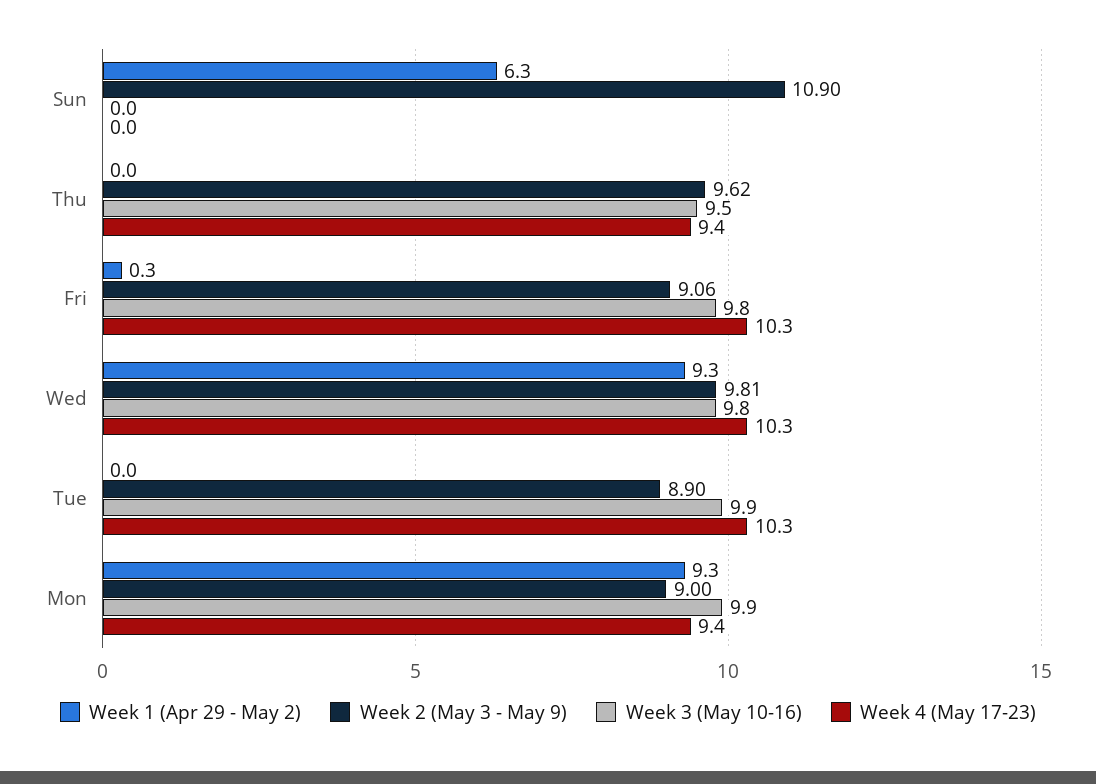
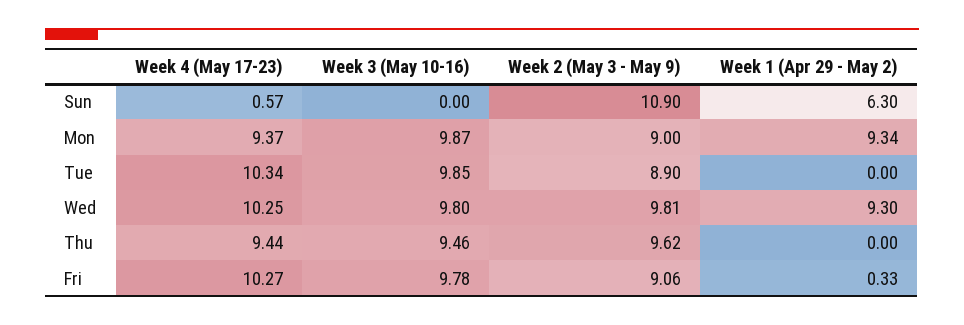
Week 4 (May 17-23), Sun: 0 -> 0.57

